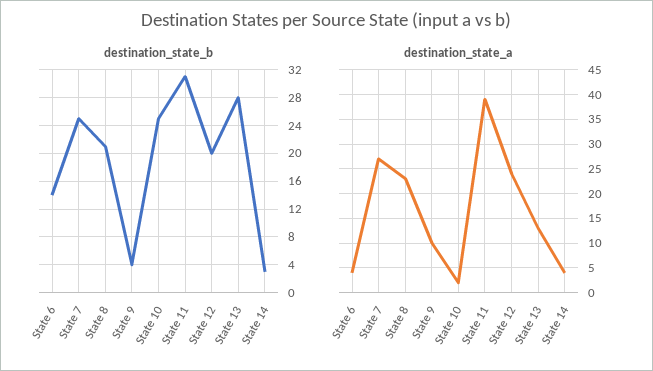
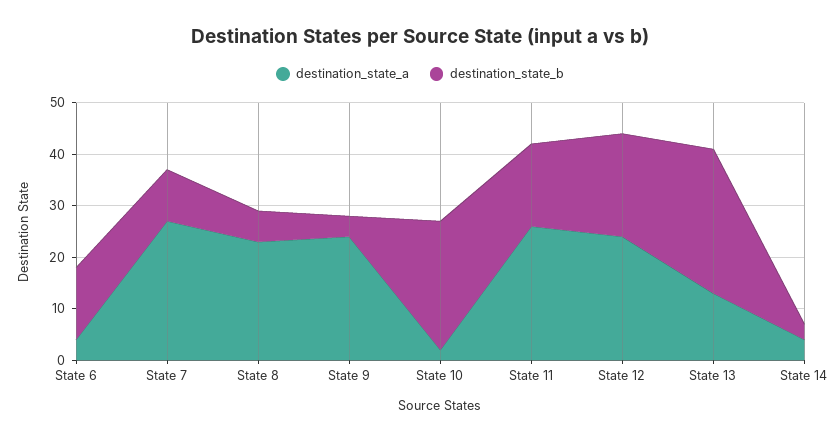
destination_state_b, State 7: 25 -> 10
destination_state_b, State 8: 21 -> 5
destination_state_b, State 11: 31 -> 15
destination_state_a, State 9: 10 -> 25
destination_state_a, State 11: 40 -> 25

